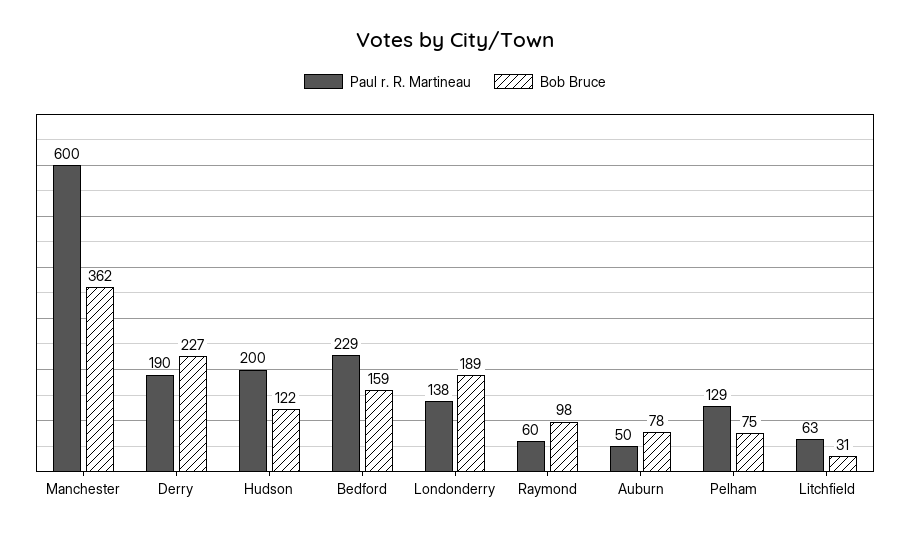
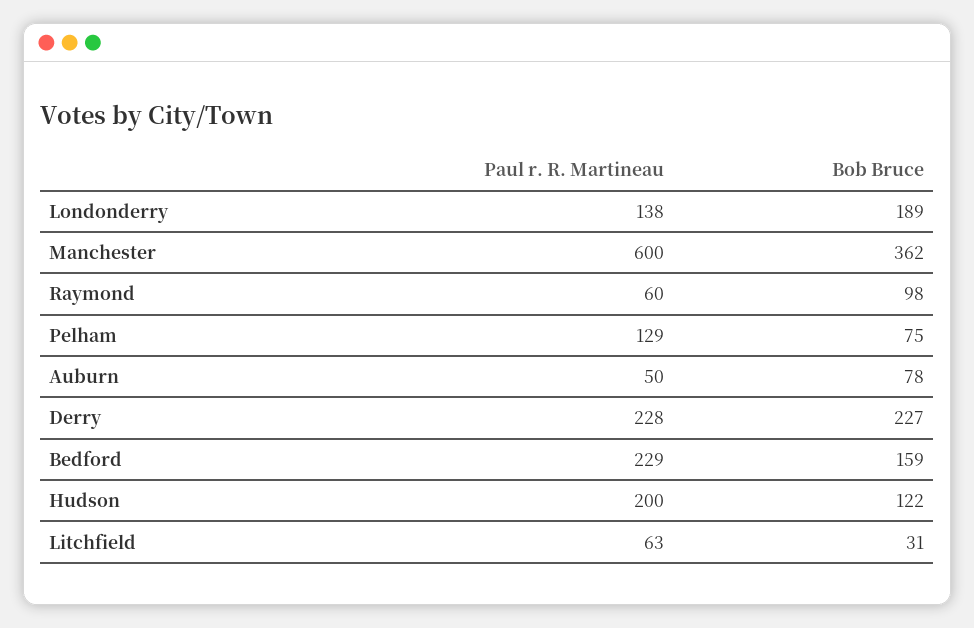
Paul r. R. Martineau, Derry: 190 -> 228

